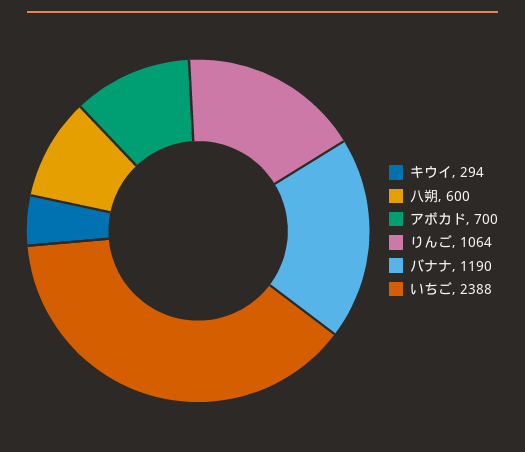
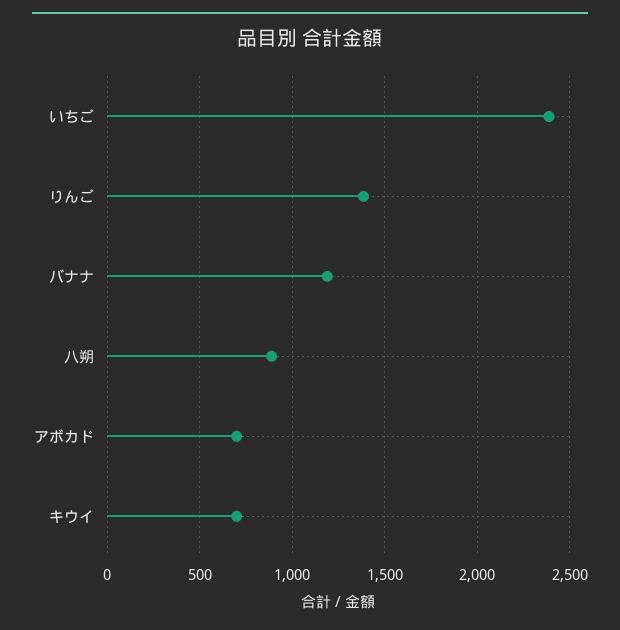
キウイ: 294 -> 700
八朔: 600 -> 900
りんご: 1064 -> 1400

